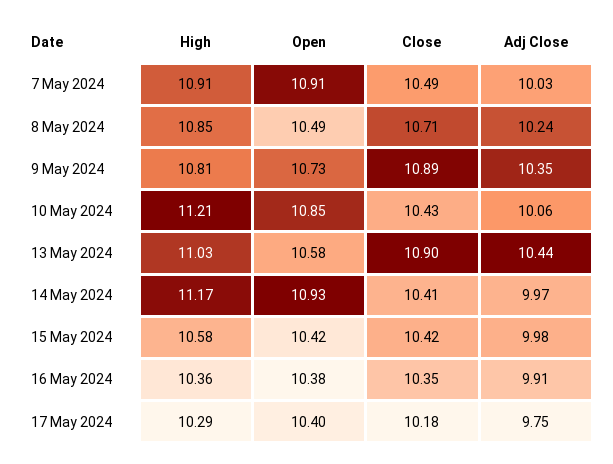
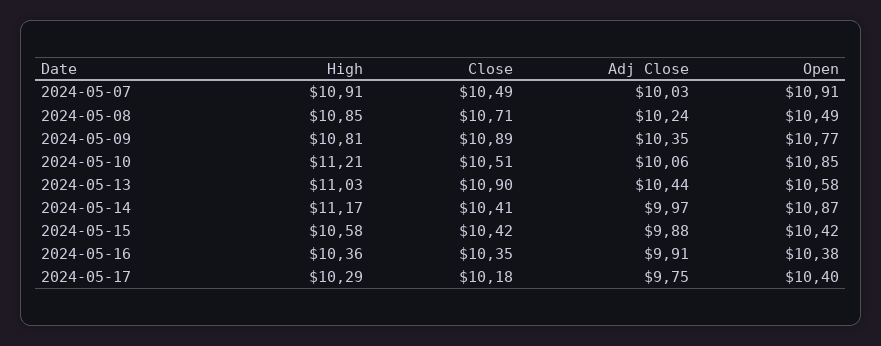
Open, 9 May 2024: 10.73 -> 10.77
Close, 10 May 2024: 10.43 -> 10.51
Open, 14 May 2024: 10.93 -> 10.87
Adj Close, 15 May 2024: 9.98 -> 9.88

